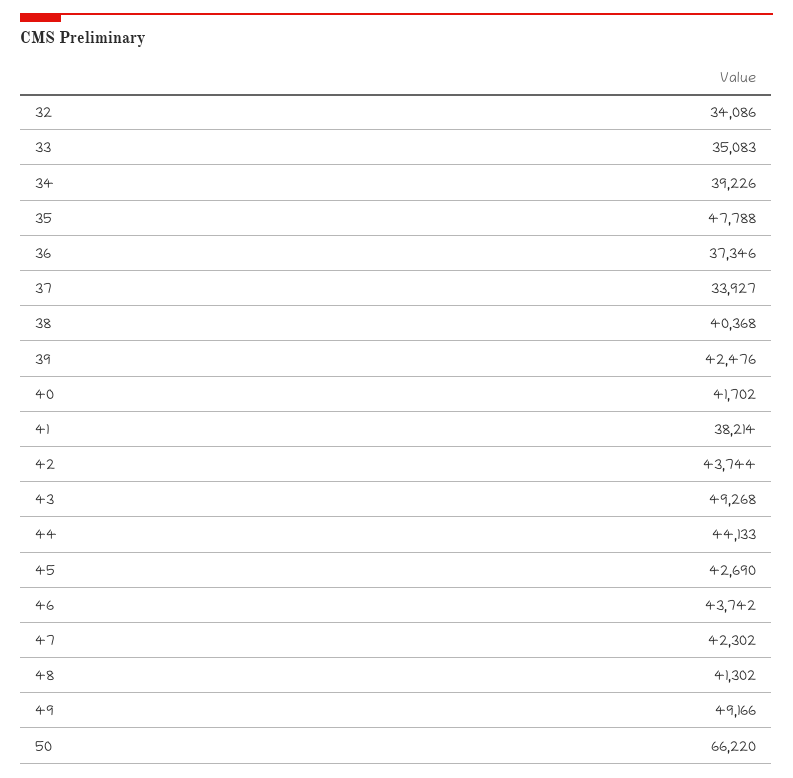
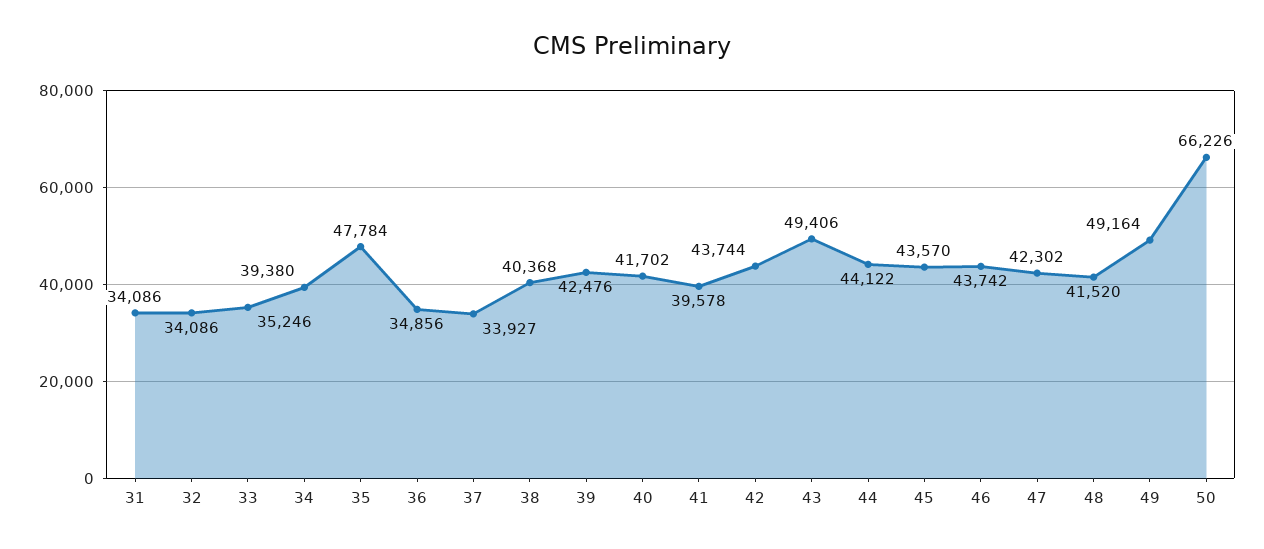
33: 35083 -> 35246
34: 39226 -> 39380
35: 47788 -> 47784
36: 37346 -> 34856
41: 38214 -> 39578
43: 49268 -> 49406
44: 44133 -> 44122
45: 42690 -> 43570
48: 41302 -> 41520
49: 49166 -> 49164
50: 66220 -> 66226
31: none -> 34086

